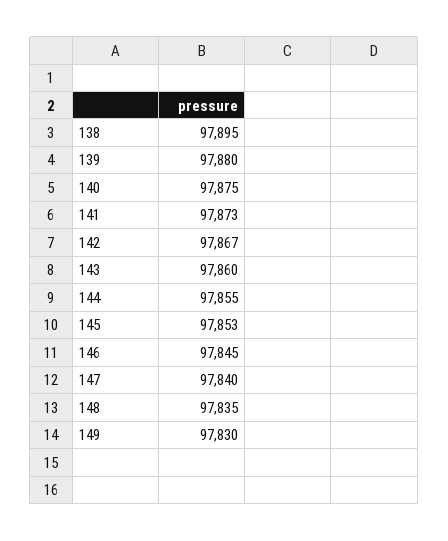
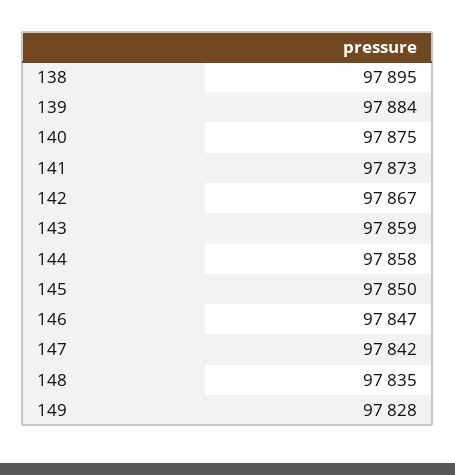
139: 97880 -> 97884
143: 97860 -> 97859
144: 97855 -> 97858
145: 97853 -> 97850
146: 97845 -> 97847
147: 97840 -> 97842
149: 97830 -> 97828

